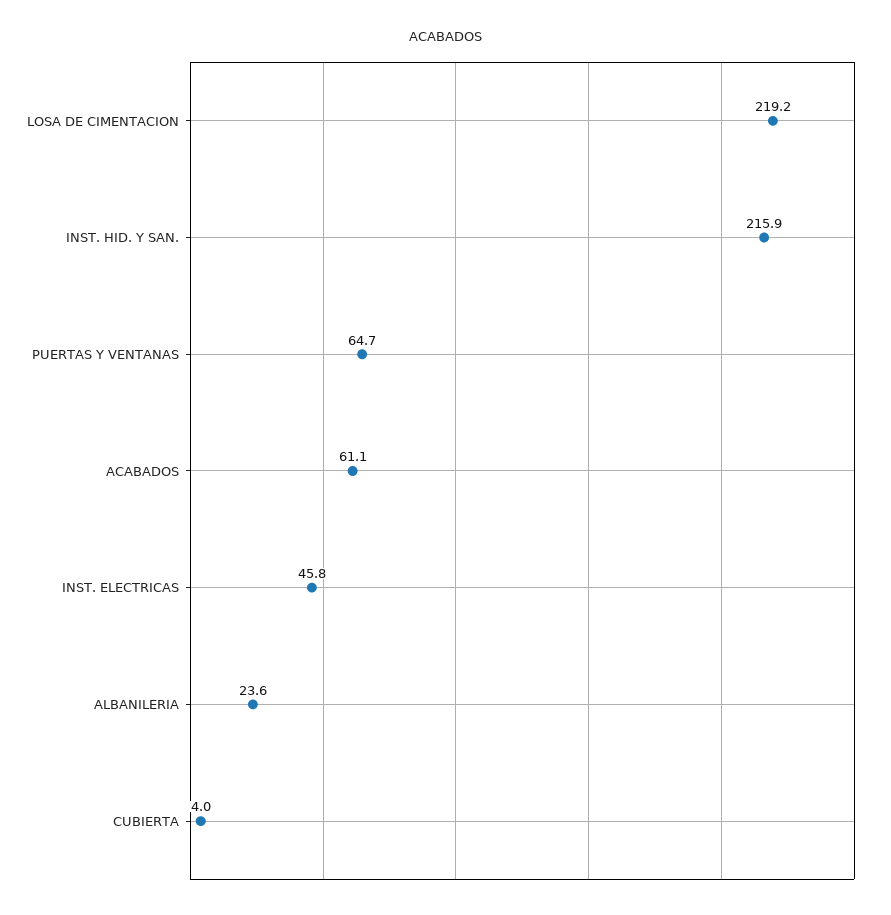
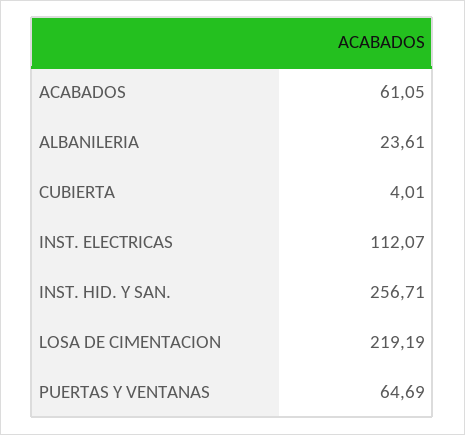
INST. HID. Y SAN.: 215.9 -> 256.71
INST. ELECTRICAS: 45.8 -> 112.07

